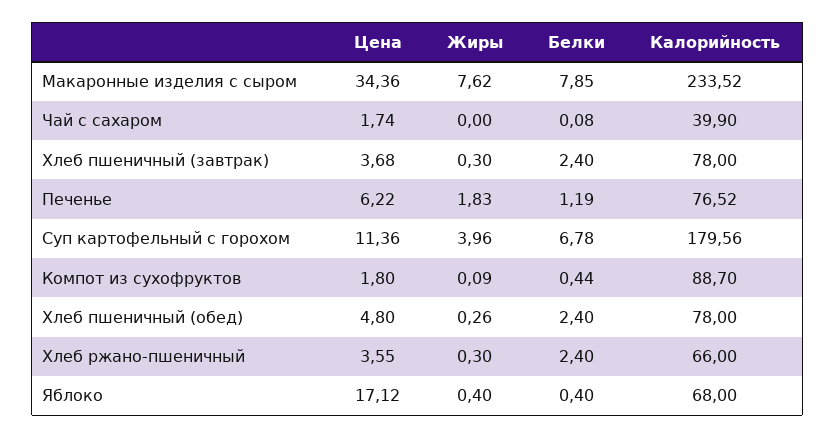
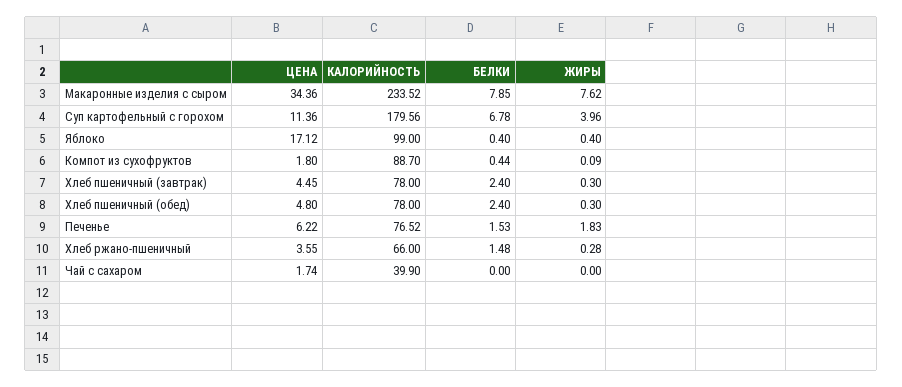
Белки, Чай с сахаром: 0.08 -> 0
Цена, Хлеб пшеничный (завтрак): 3.68 -> 4.45
Белки, Печенье: 1.19 -> 1.53
Жиры, Хлеб пшеничный (обед): 0.26 -> 0.3
Жиры, Хлеб ржано-пшеничный: 0.3 -> 0.28
Белки, Хлеб ржано-пшеничный: 2.4 -> 1.48
Калорийность, Яблоко: 68 -> 99

